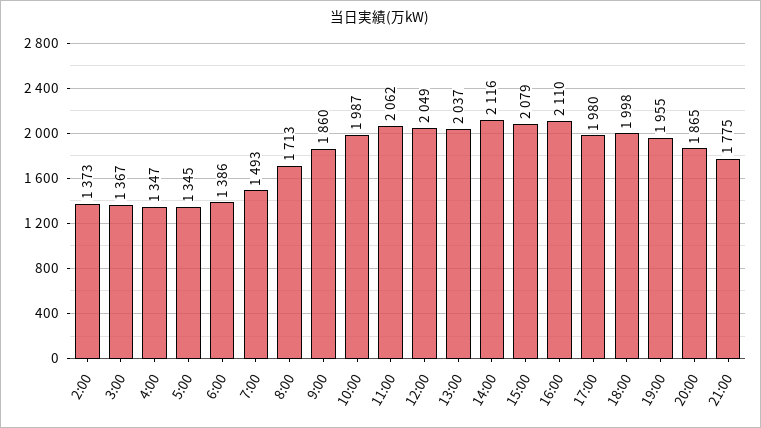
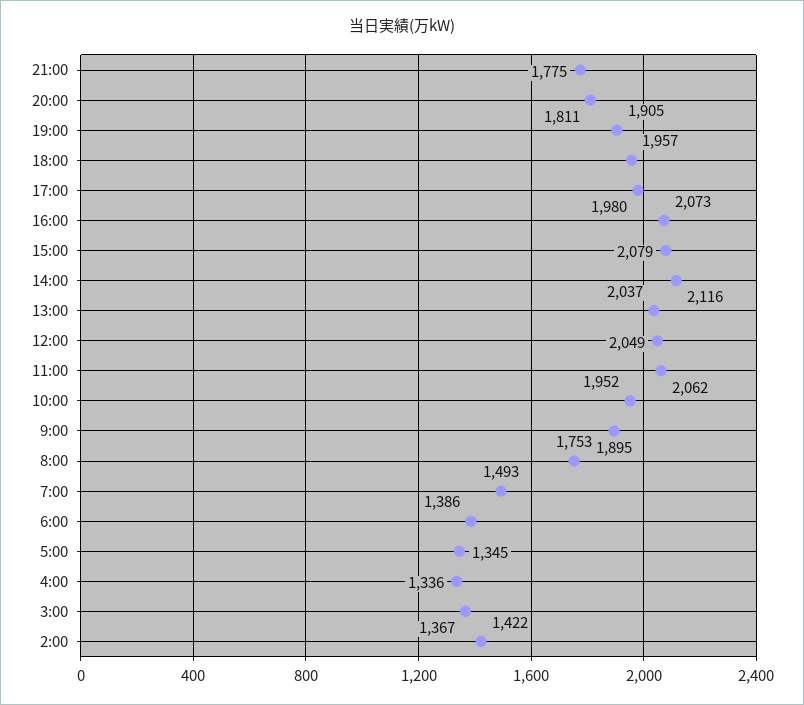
2:00: 1373 -> 1422
4:00: 1347 -> 1336
8:00: 1713 -> 1753
9:00: 1860 -> 1895
10:00: 1987 -> 1952
16:00: 2110 -> 2073
18:00: 1998 -> 1957
19:00: 1955 -> 1905
20:00: 1865 -> 1811

